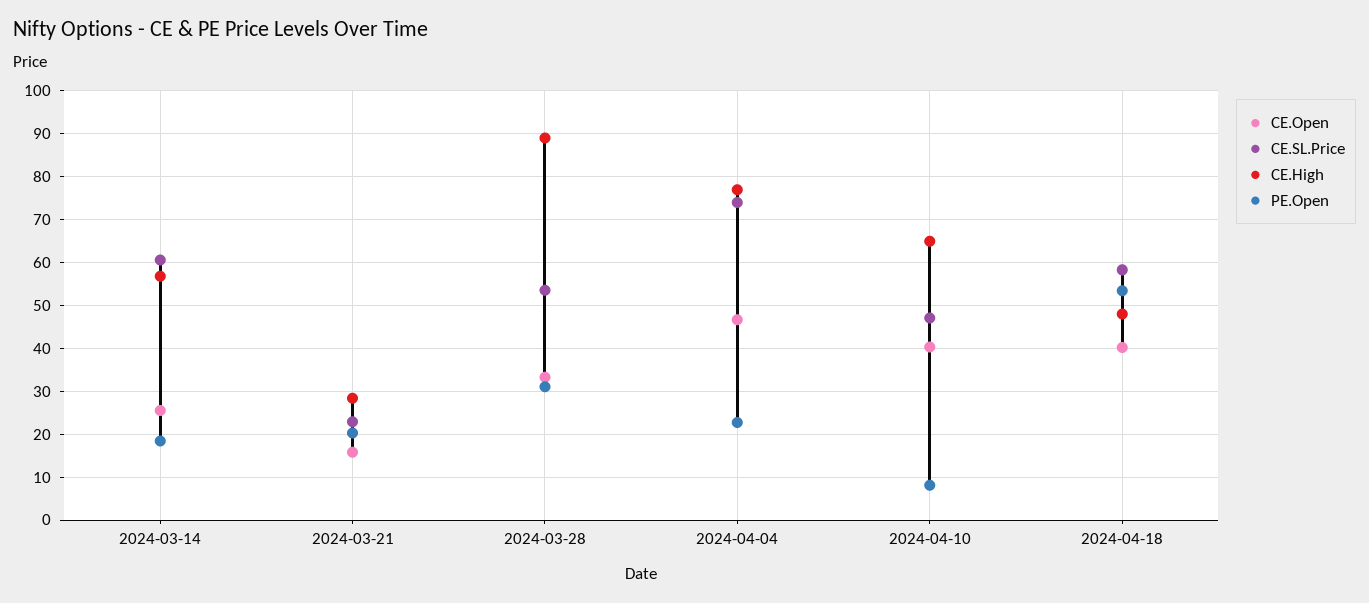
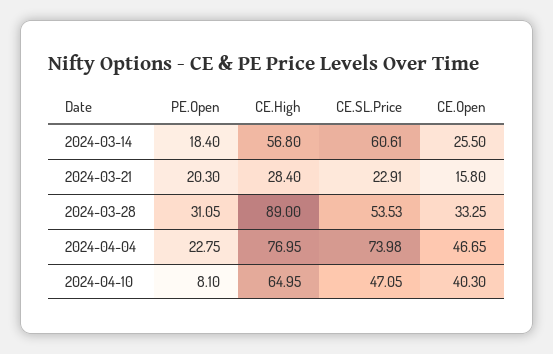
CE.Open, 2024-04-18: 40 -> none
CE.SL.Price, 2024-04-18: 58 -> none
CE.High, 2024-04-18: 48 -> none
PE.Open, 2024-04-18: 54 -> none

